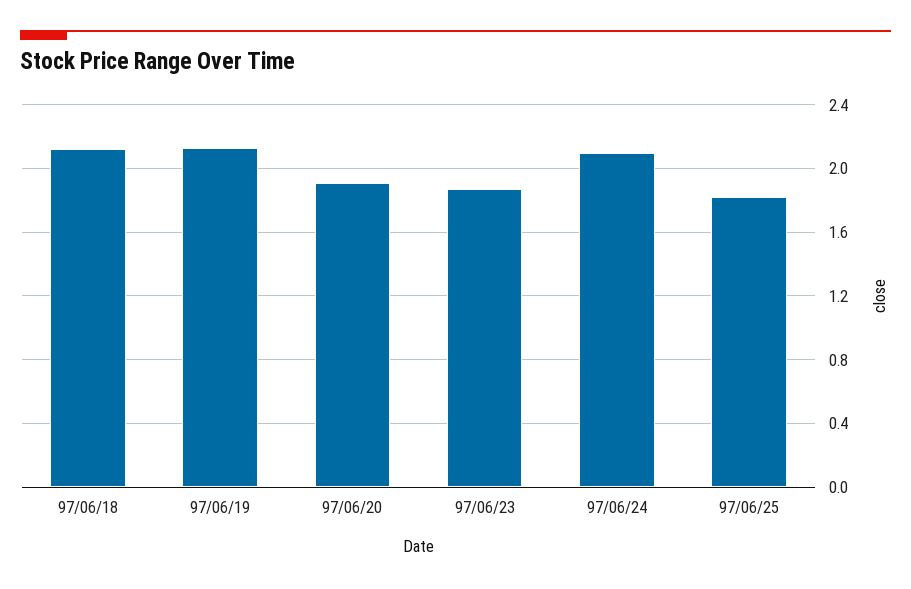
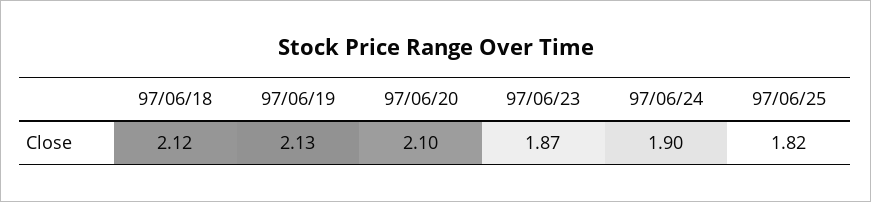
97/06/20: 1.9 -> 2.1
97/06/24: 2.1 -> 1.9

